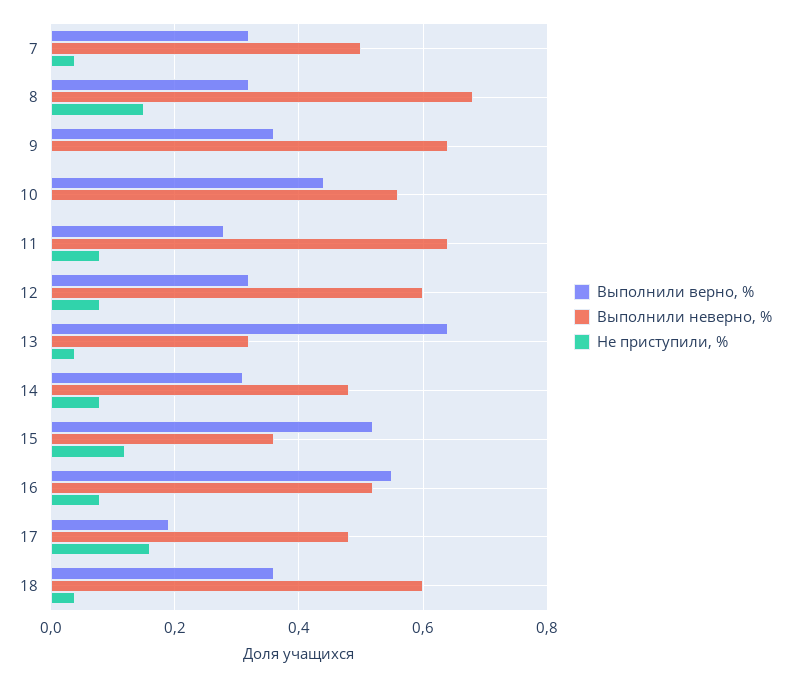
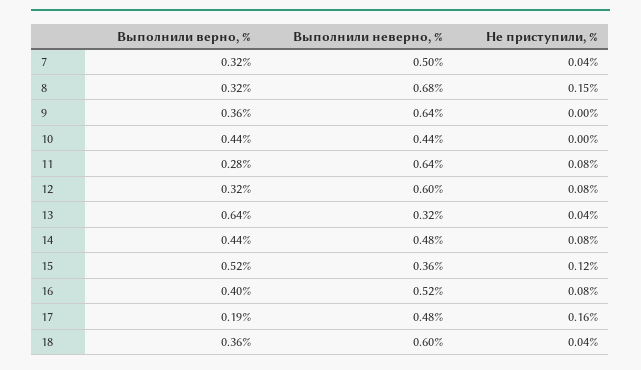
Выполнили неверно, %, 10: 0.55 -> 0.44
Выполнили верно, %, 14: 0.3 -> 0.44
Выполнили верно, %, 16: 0.55 -> 0.4

